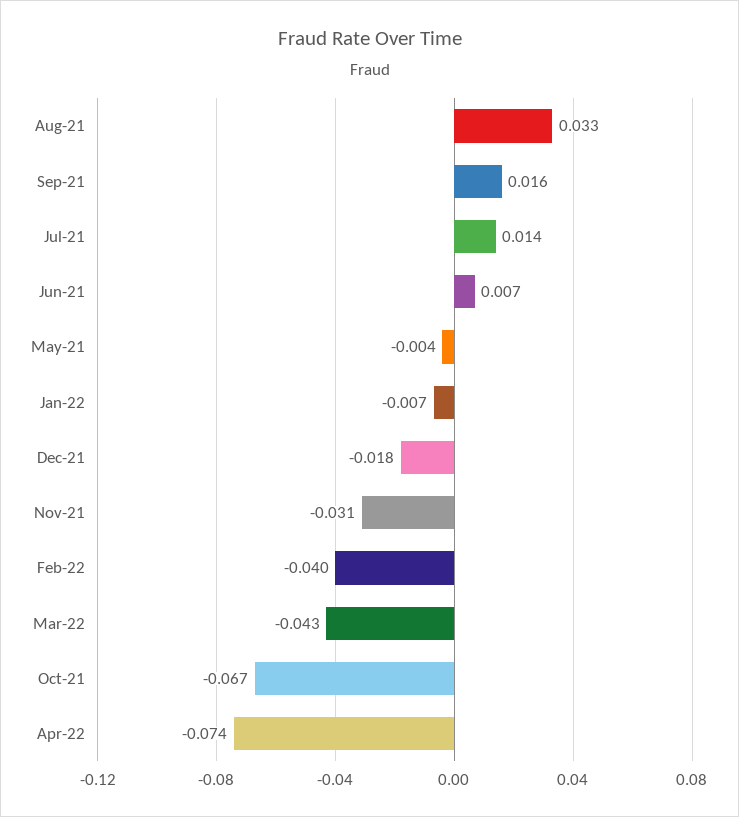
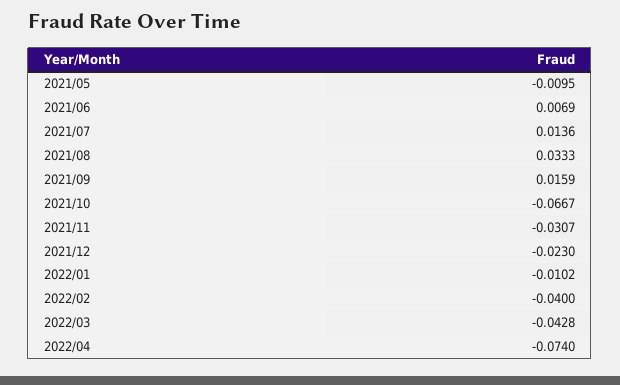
May-21: -0.004 -> -0.0095
Jan-22: -0.007 -> -0.0102
Dec-21: -0.018 -> -0.023

